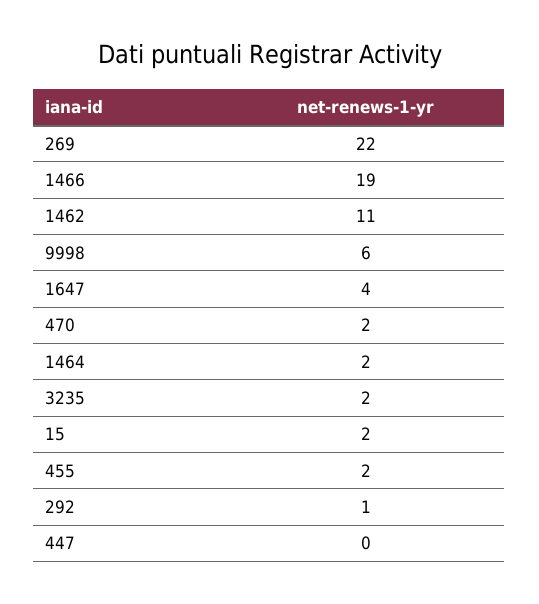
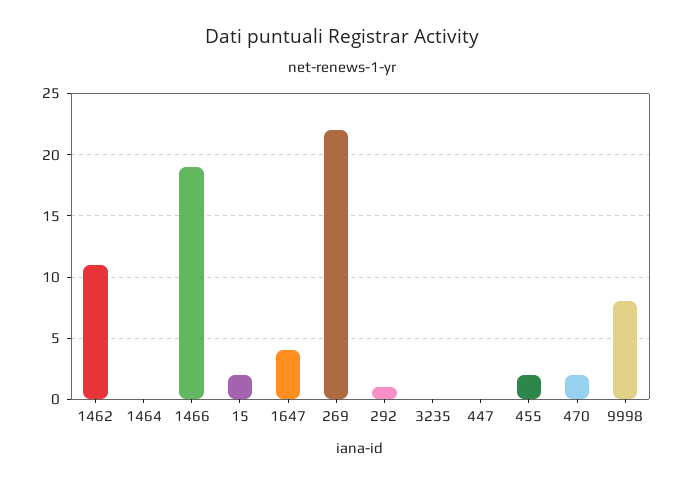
9998: 6 -> 8
1464: 2 -> 0
3235: 2 -> 0

